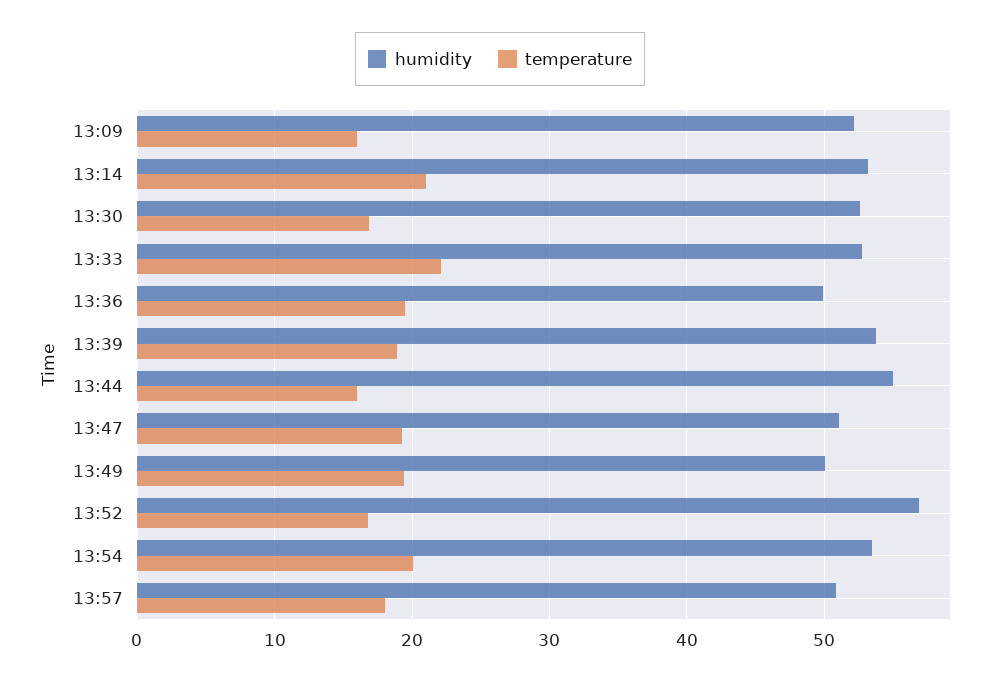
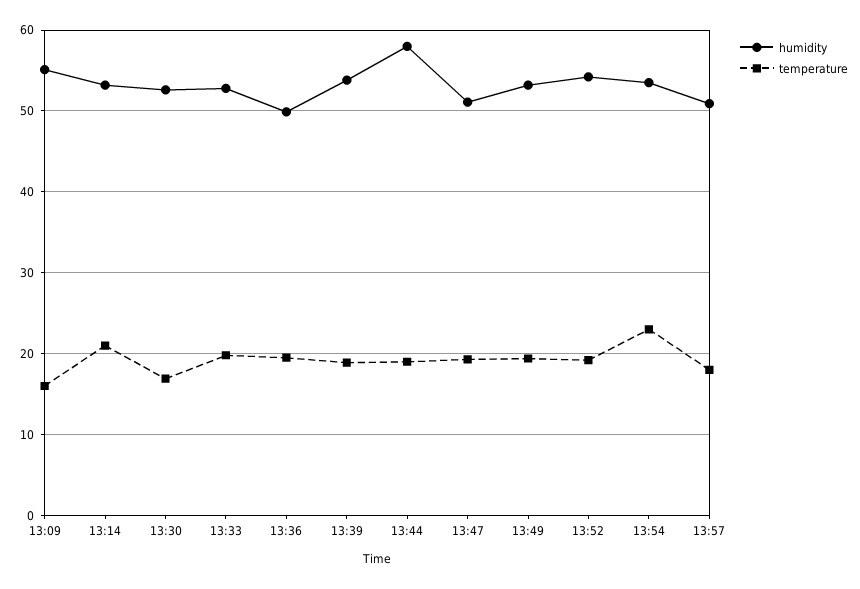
humidity, 13:09: 52 -> 55
temperature, 13:33: 22 -> 20
humidity, 13:44: 55 -> 58
temperature, 13:44: 16 -> 19
humidity, 13:49: 50 -> 53
humidity, 13:52: 57 -> 54
temperature, 13:52: 17 -> 19
temperature, 13:54: 20 -> 23

